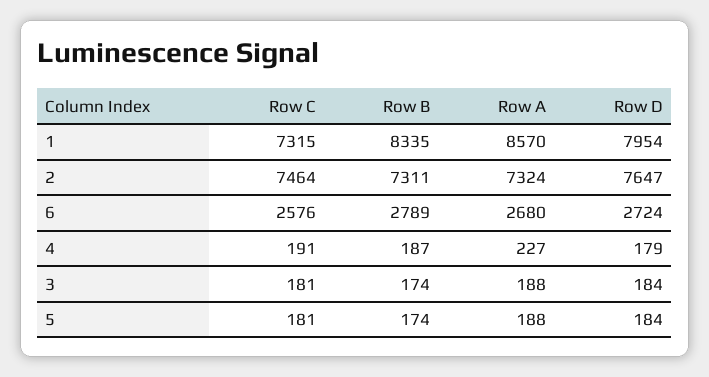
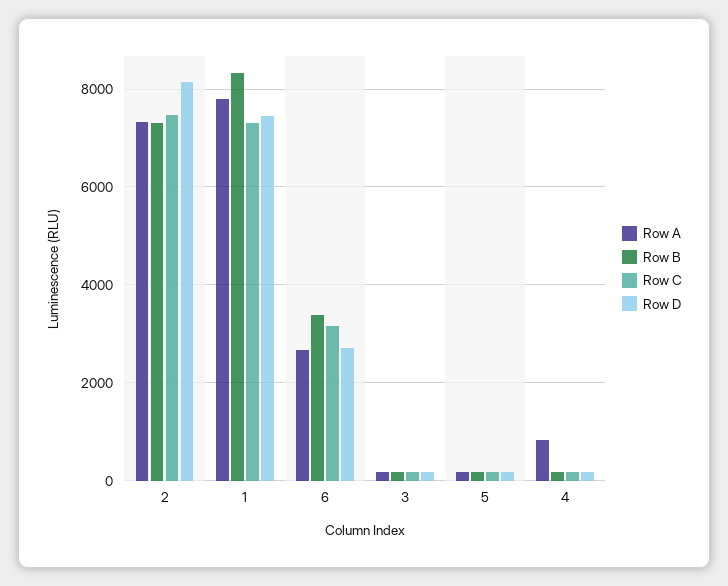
Row A, 1: 8570 -> 7800
Row D, 1: 7954 -> 7400
Row D, 2: 7647 -> 8200
Row C, 6: 2576 -> 3200
Row B, 6: 2789 -> 3400
Row A, 4: 227 -> 800

